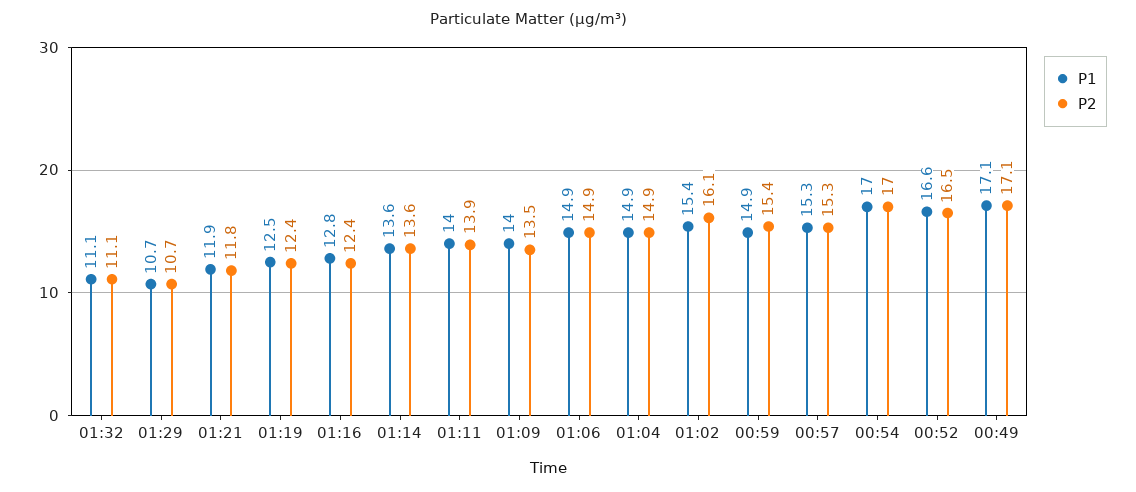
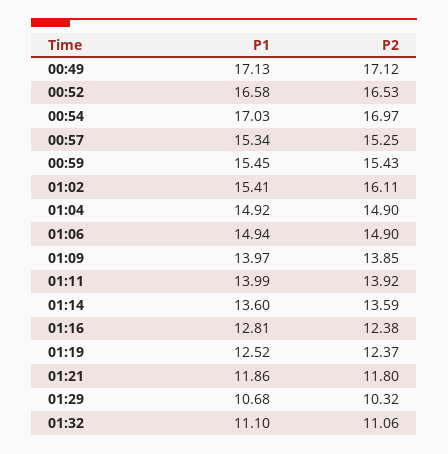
P2, 01:29: 10.7 -> 10.32
P2, 01:09: 13.5 -> 13.85
P1, 00:59: 14.9 -> 15.45

